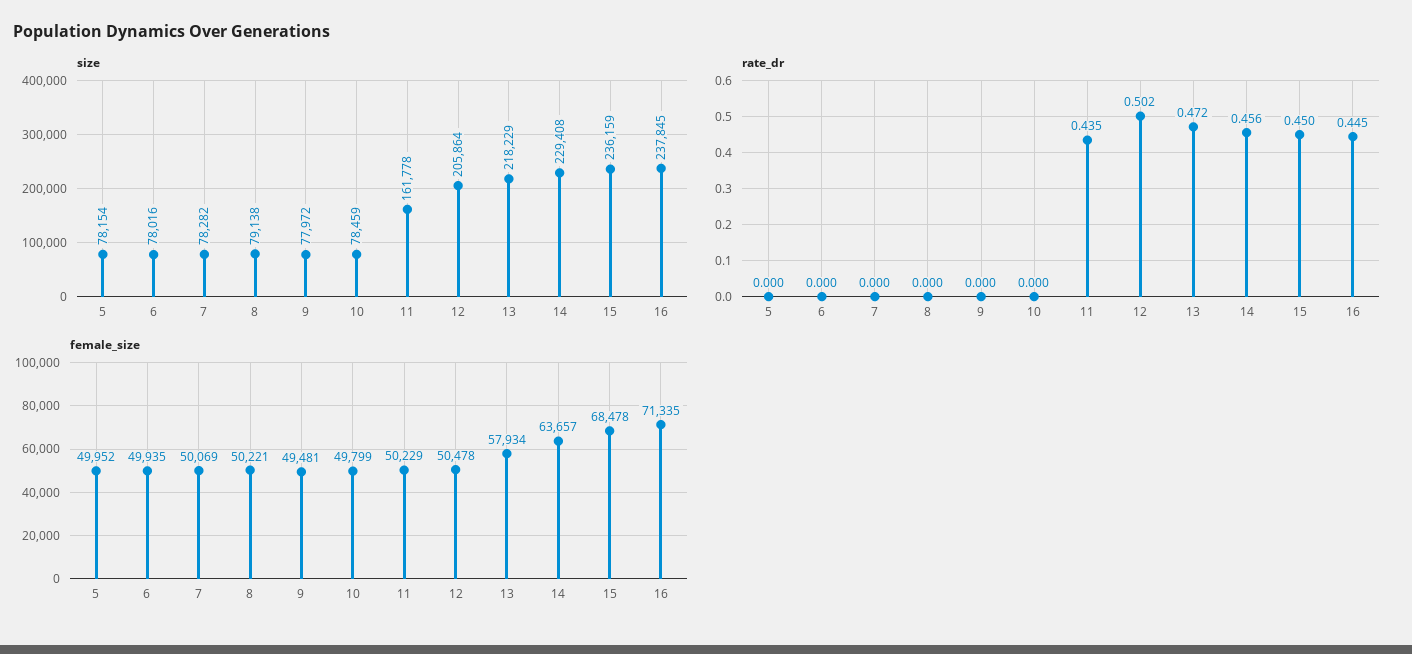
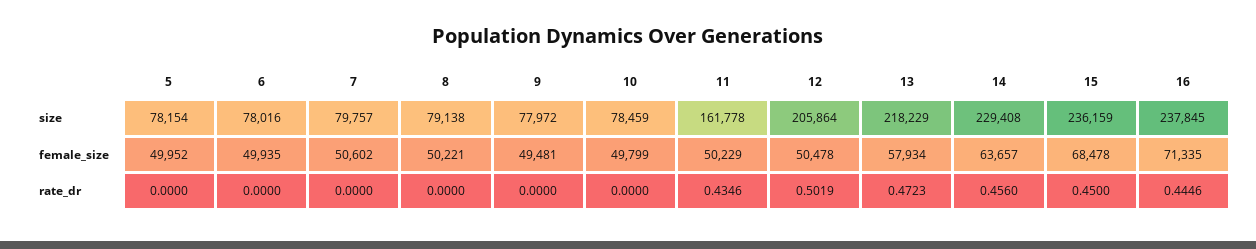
size, 7: 78282 -> 79757
female_size, 7: 50069 -> 50602

